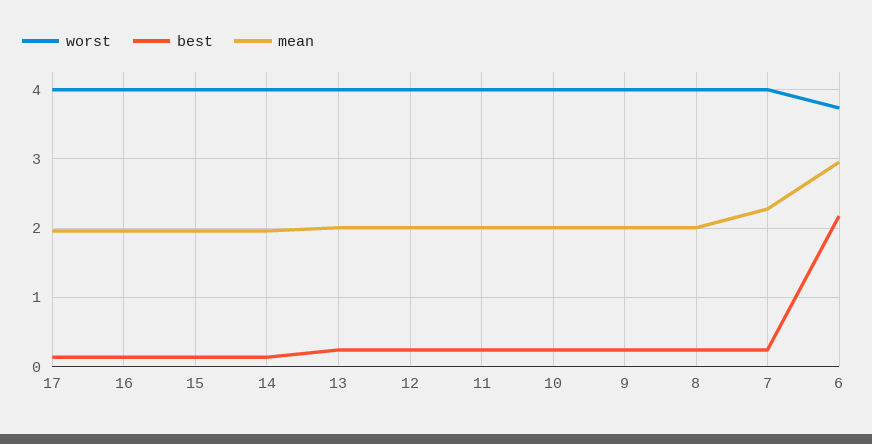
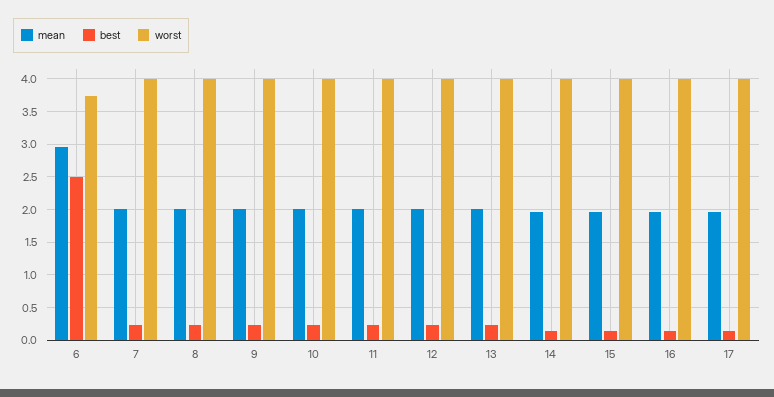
mean, 7: 2.3 -> 2
best, 6: 2.2 -> 2.5

